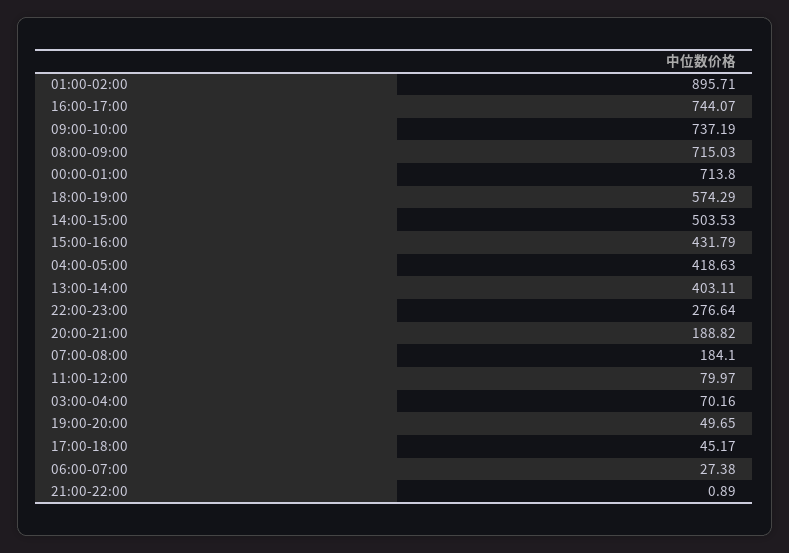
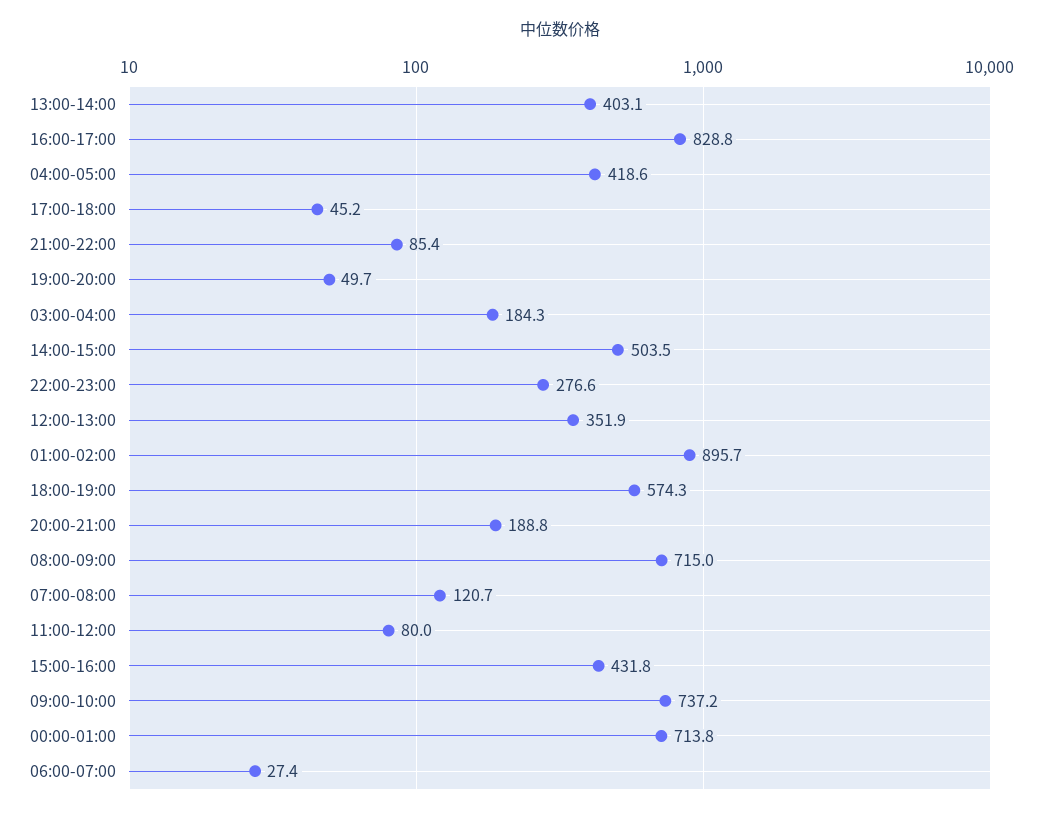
16:00-17:00: 744.07 -> 828.8
07:00-08:00: 184.1 -> 120.7
03:00-04:00: 70.16 -> 184.3
21:00-22:00: 0.89 -> 85.4
12:00-13:00: none -> 351.9

